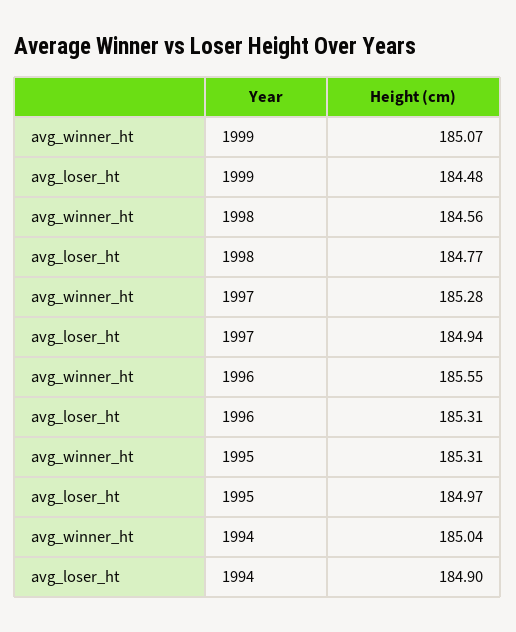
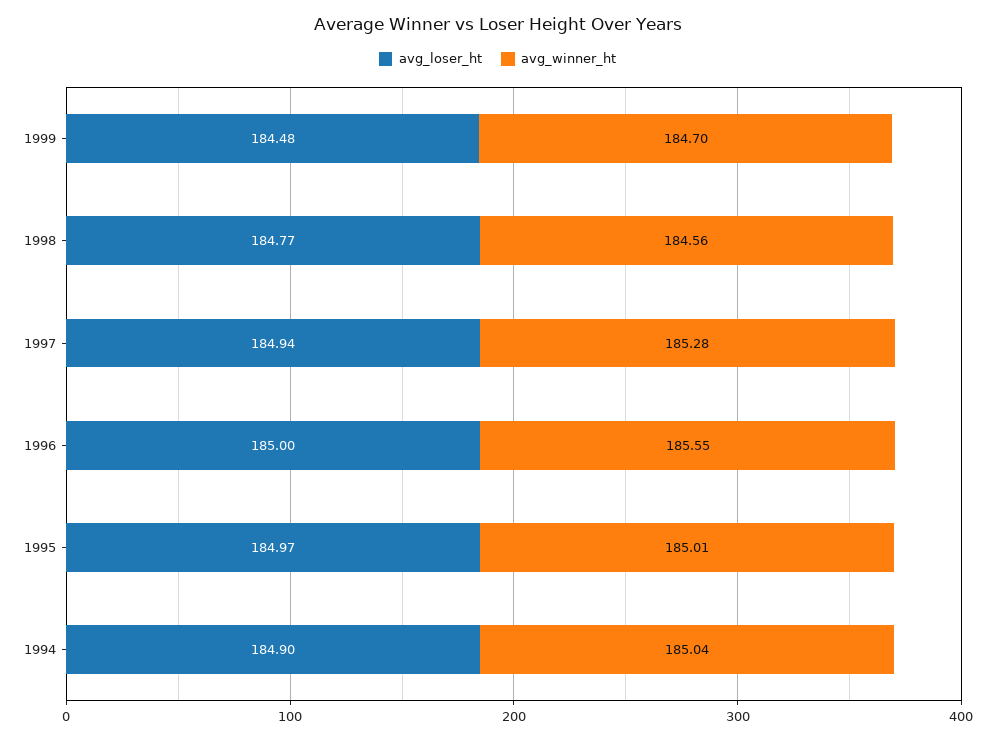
avg_winner_ht, 1999: 185.07 -> 184.7
avg_loser_ht, 1996: 185.31 -> 185
avg_winner_ht, 1995: 185.31 -> 185.01

